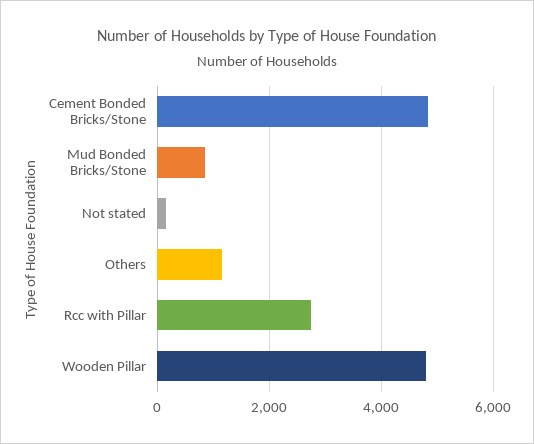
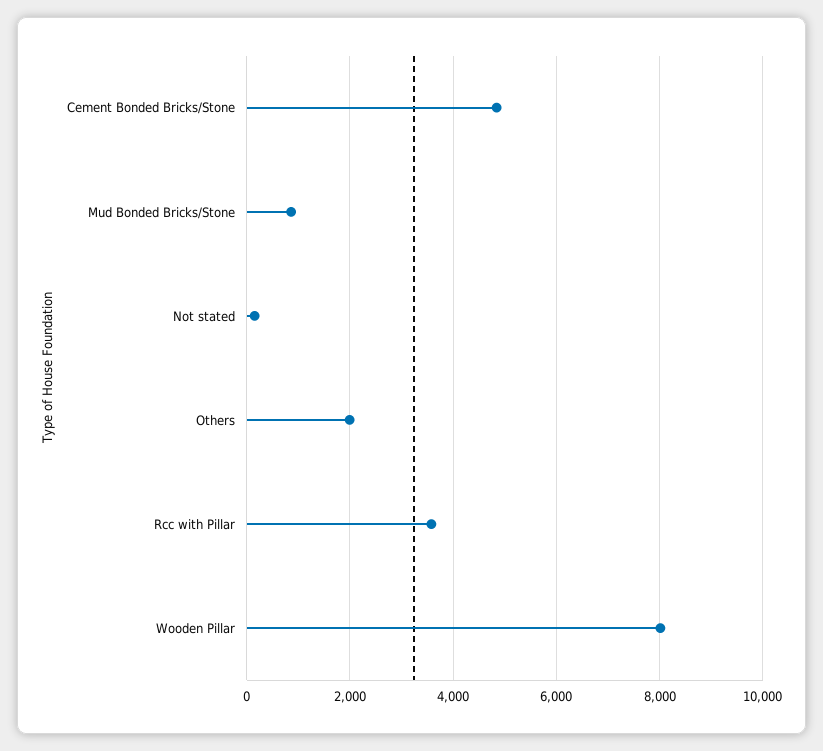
Others: 1200 -> 2000
Rcc with Pillar: 2800 -> 3600
Wooden Pillar: 4800 -> 8000

